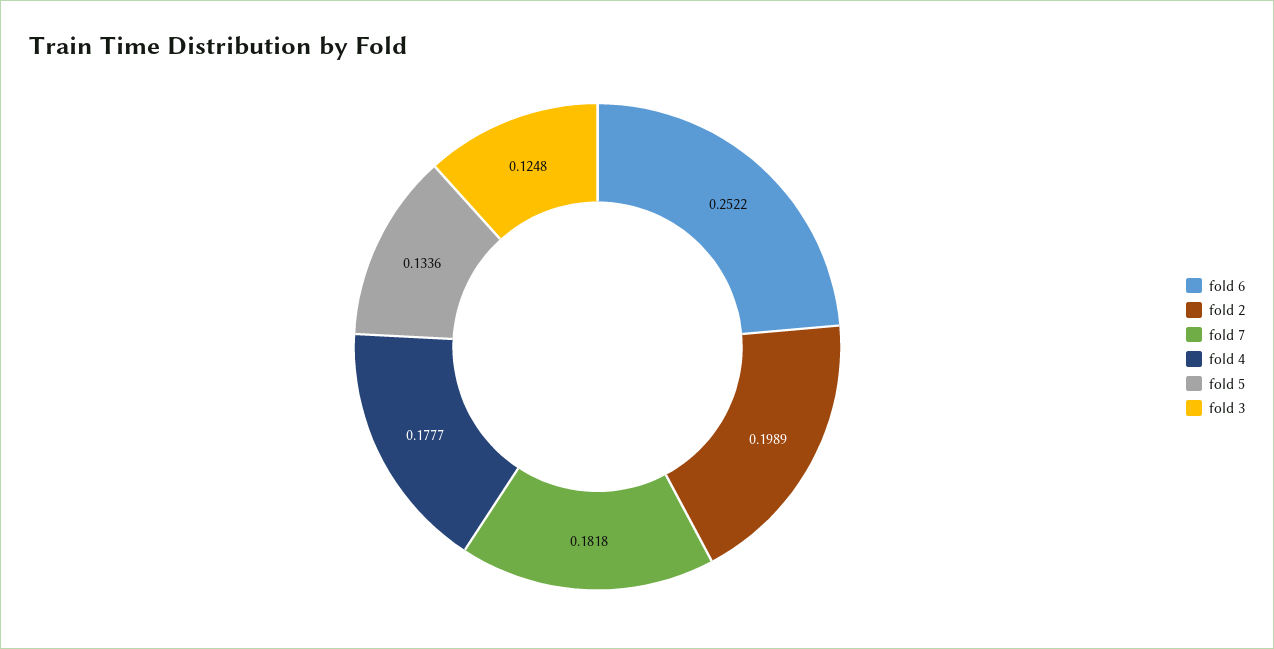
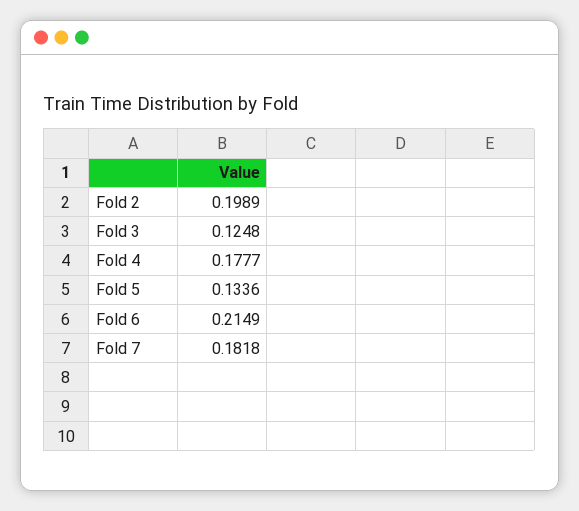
fold 6: 0.2522 -> 0.2149

